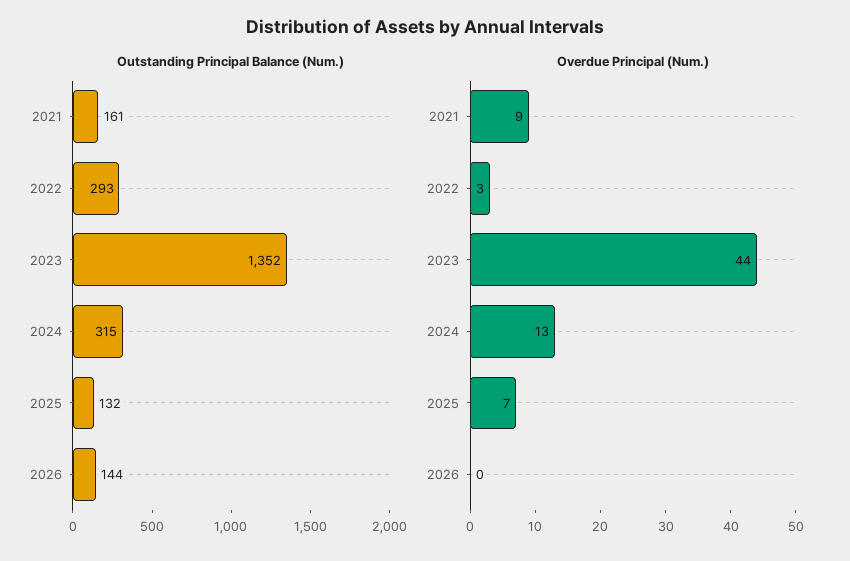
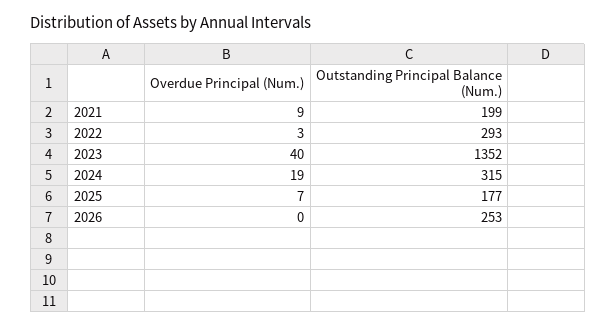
Outstanding Principal Balance (Num.), 2021: 161 -> 199
Outstanding Principal Balance (Num.), 2025: 132 -> 177
Outstanding Principal Balance (Num.), 2026: 144 -> 253
Overdue Principal (Num.), 2023: 44 -> 40
Overdue Principal (Num.), 2024: 13 -> 19

